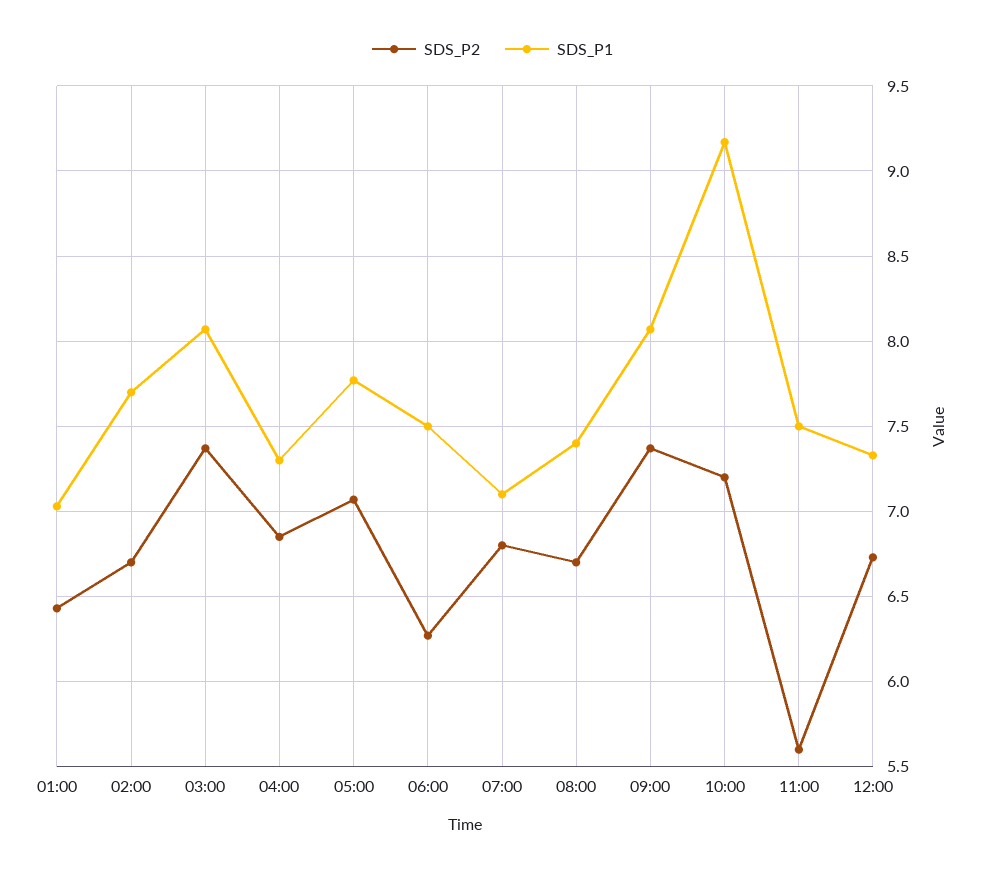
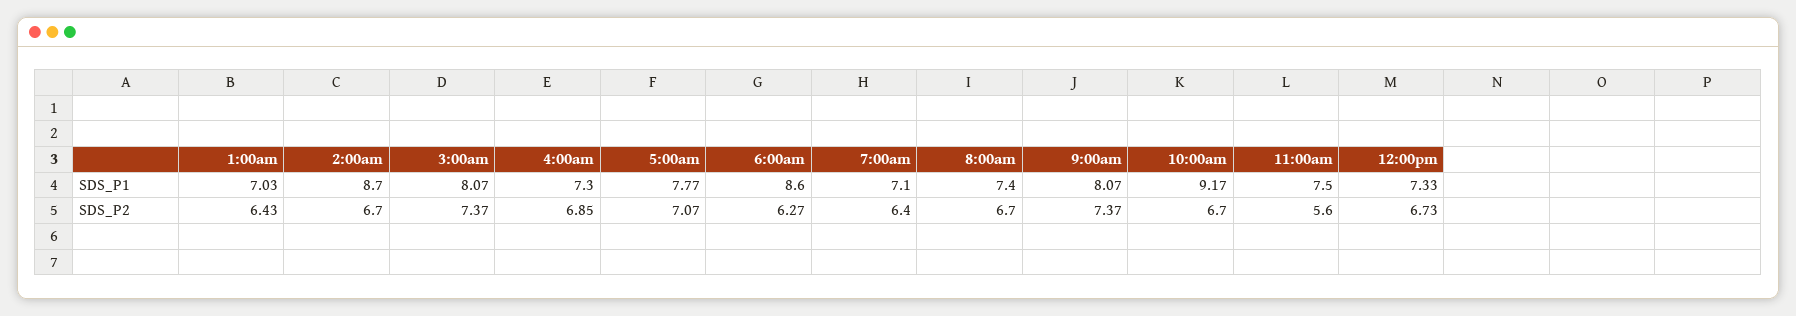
SDS_P1, 02:00: 7.7 -> 8.7
SDS_P1, 06:00: 7.5 -> 8.6
SDS_P2, 07:00: 6.8 -> 6.4
SDS_P2, 10:00: 7.2 -> 6.7

